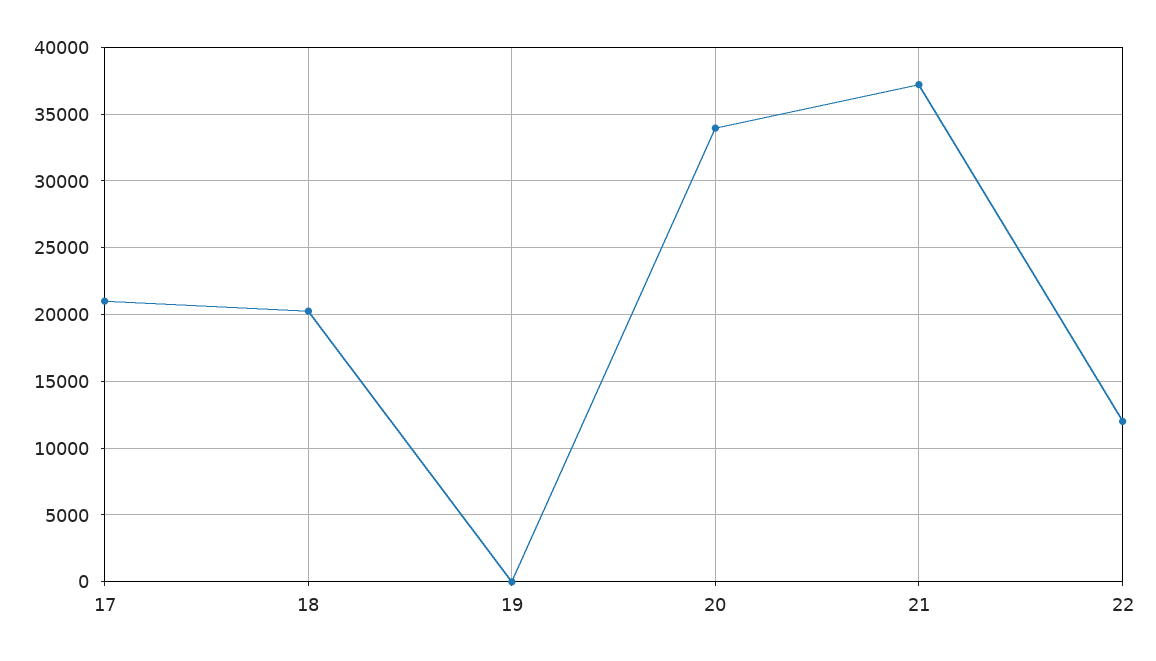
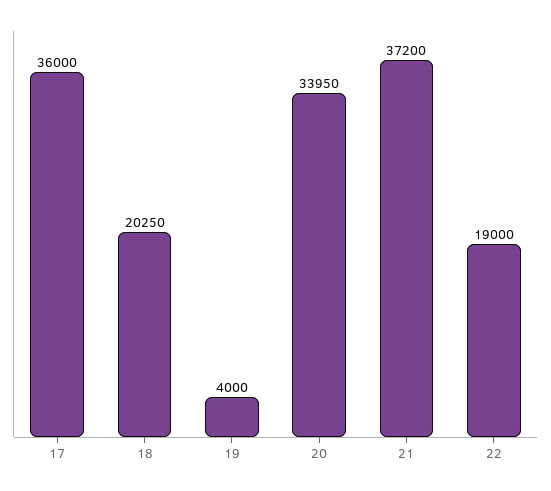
17: 21000 -> 36000
19: 0 -> 4000
22: 12000 -> 19000

